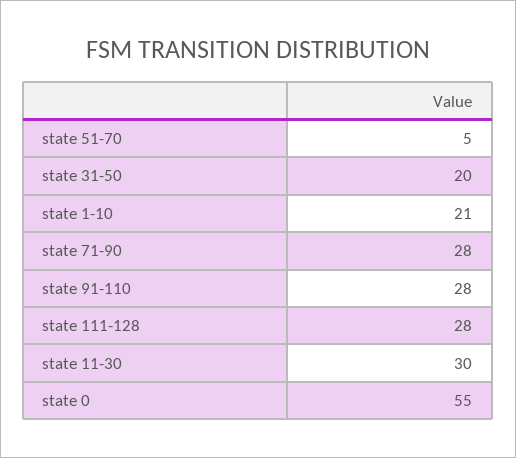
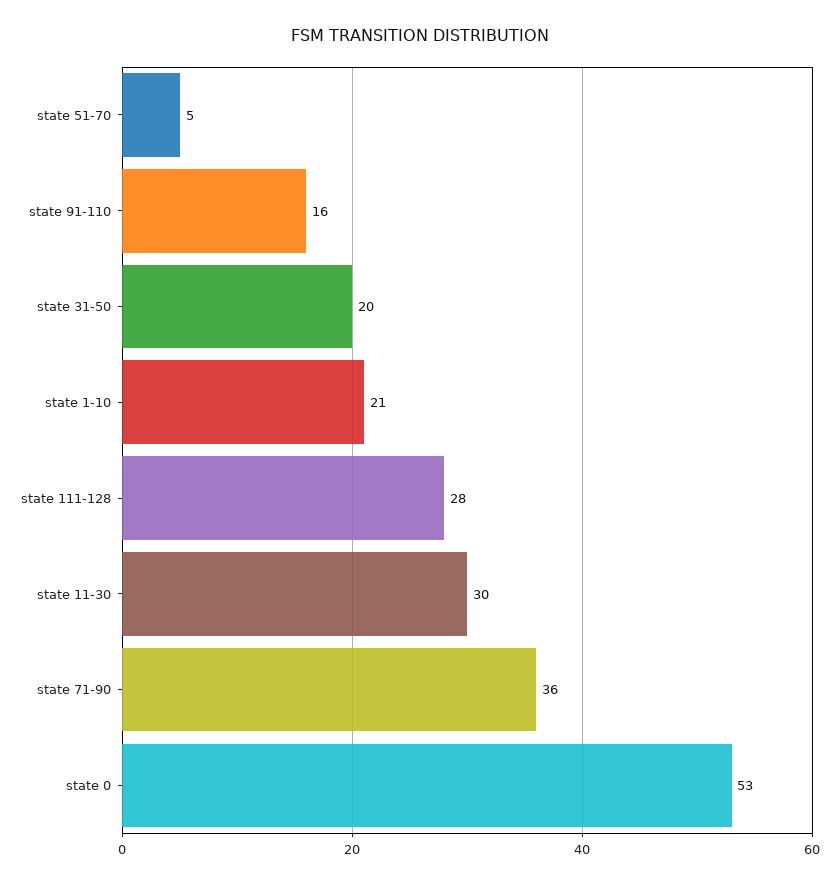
state 71-90: 28 -> 36
state 91-110: 28 -> 16
state 0: 55 -> 53

